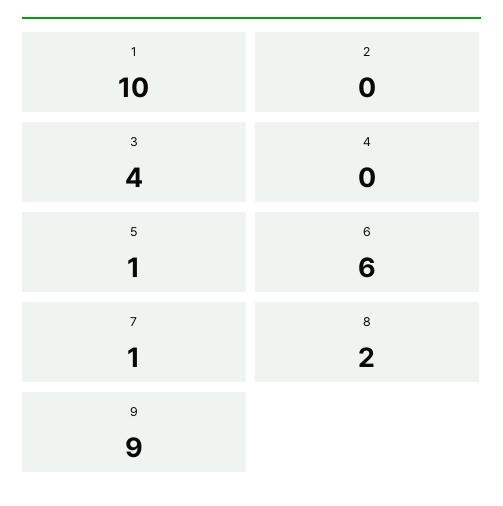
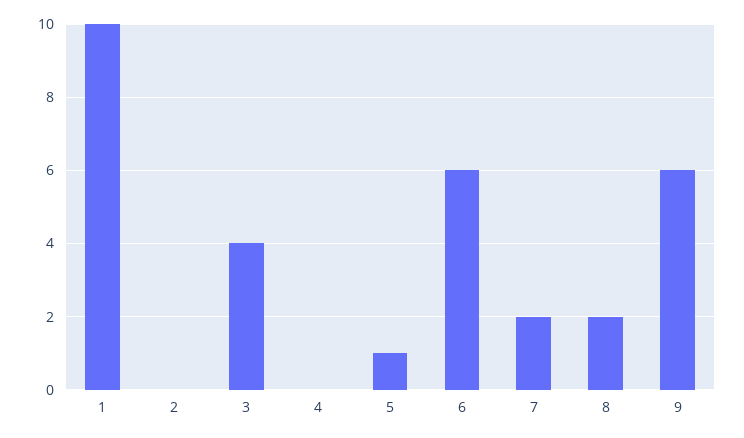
7: 1 -> 2
9: 9 -> 6

